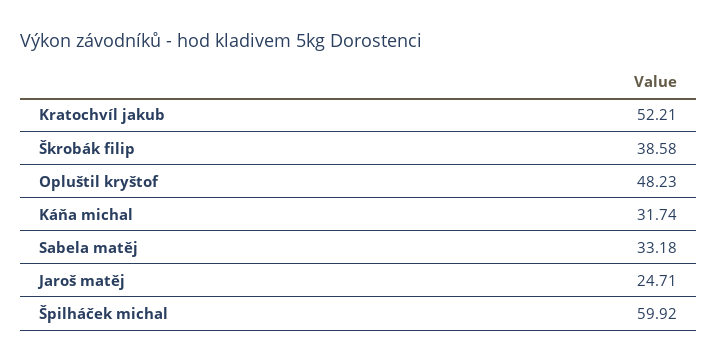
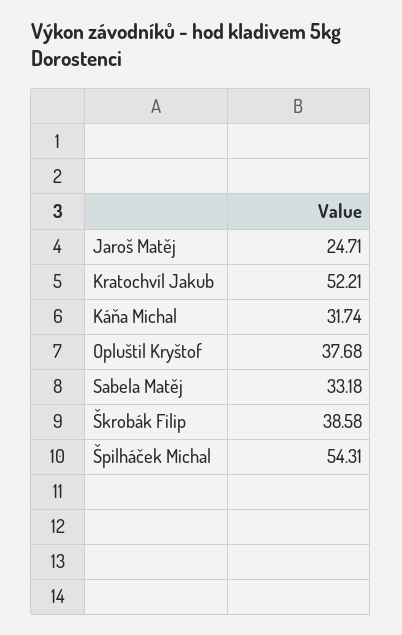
Opluštil kryštof: 48.23 -> 37.68
Špilháček michal: 59.92 -> 54.31

